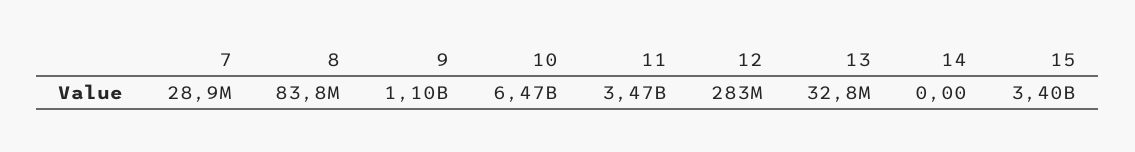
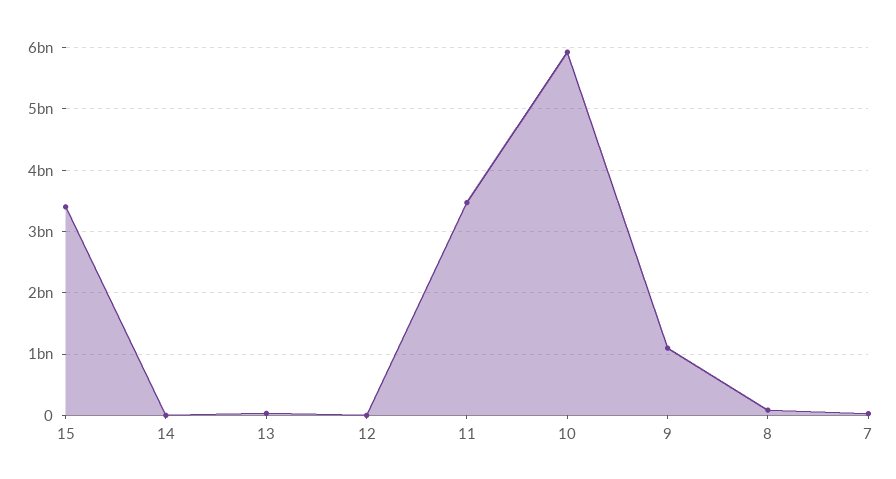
10: 6470000000 -> 5900000000
12: 283000000 -> 0

